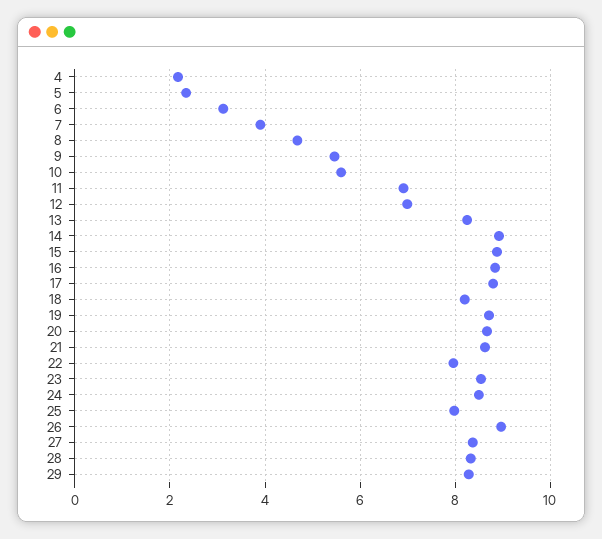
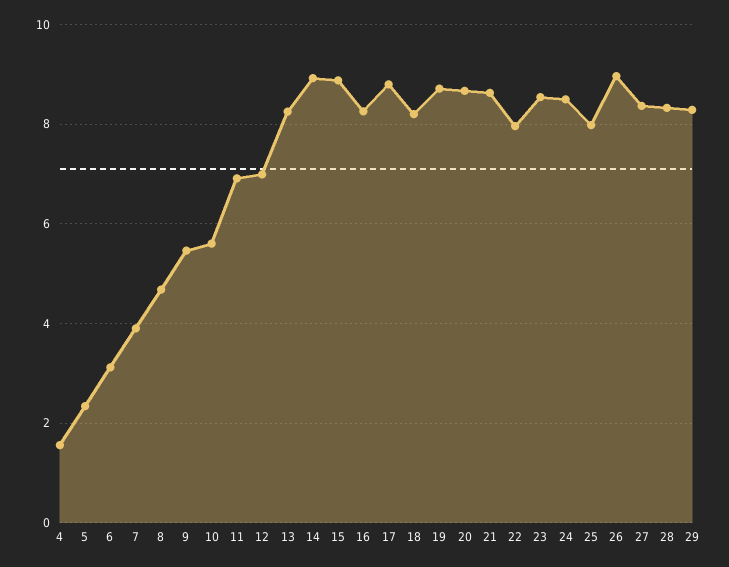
4: 2.2 -> 1.6
16: 8.8 -> 8.2

